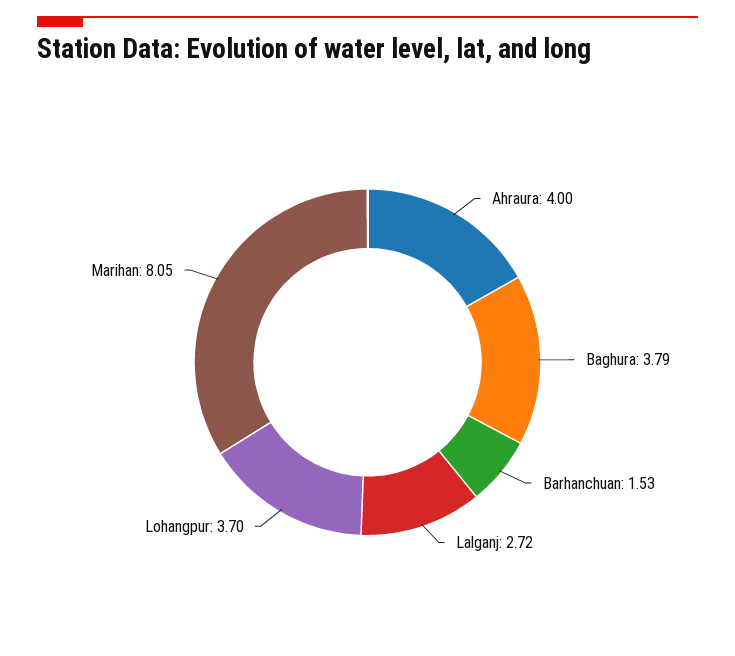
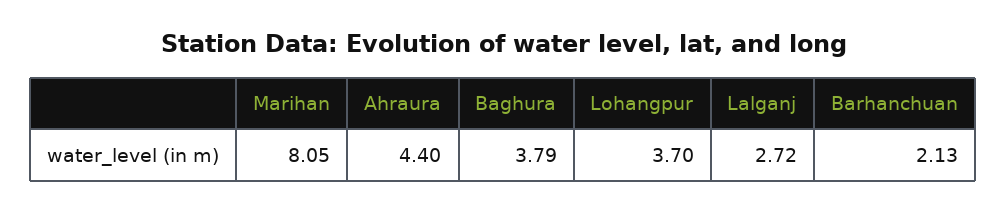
Ahraura: 4 -> 4.4
Barhanchuan: 1.53 -> 2.13

